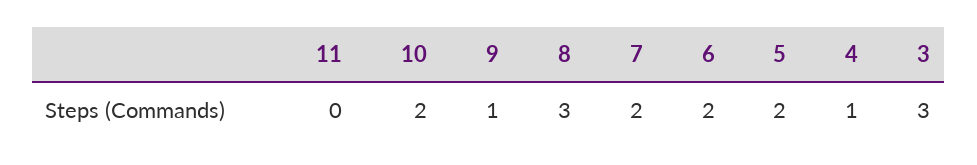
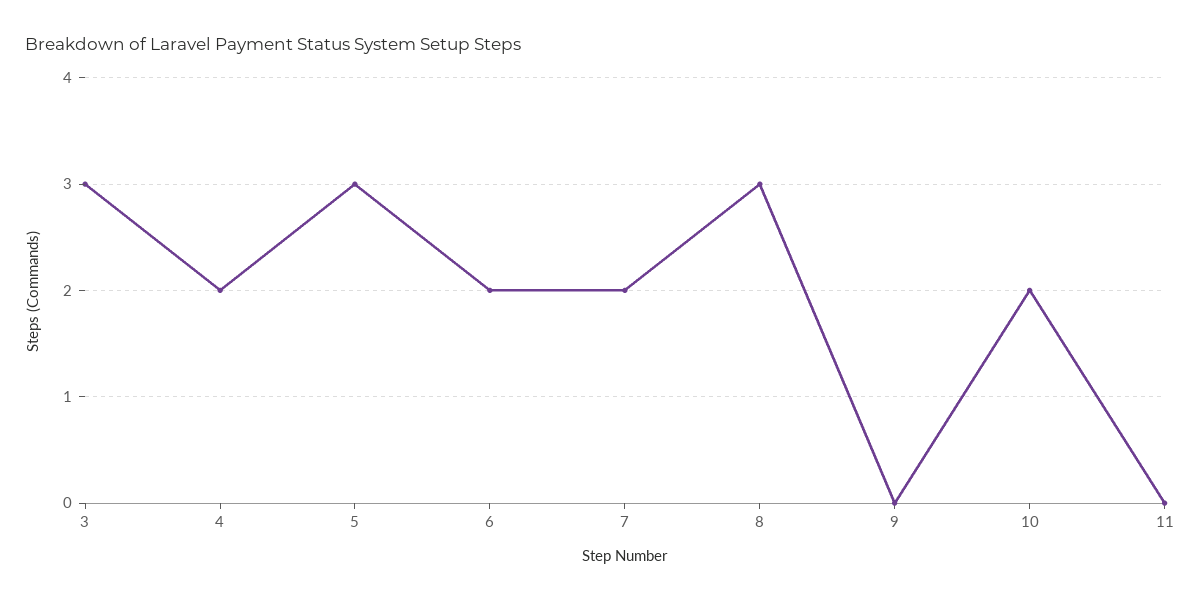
9: 1 -> 0
5: 2 -> 3
4: 1 -> 2

